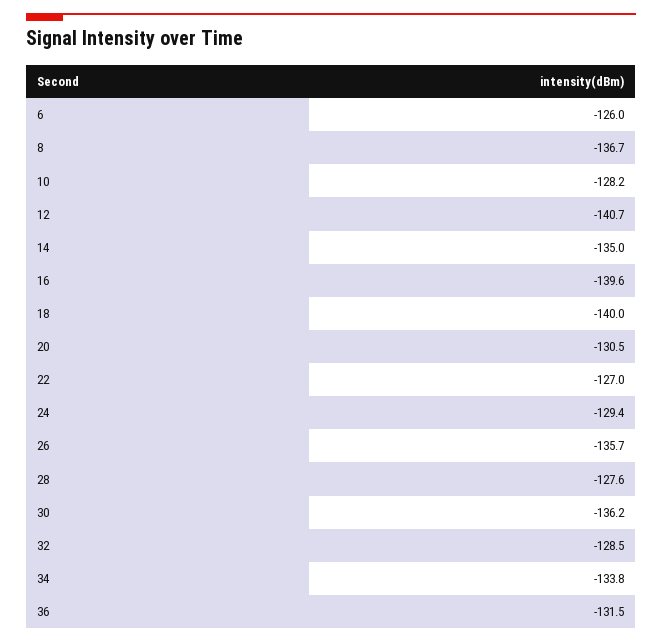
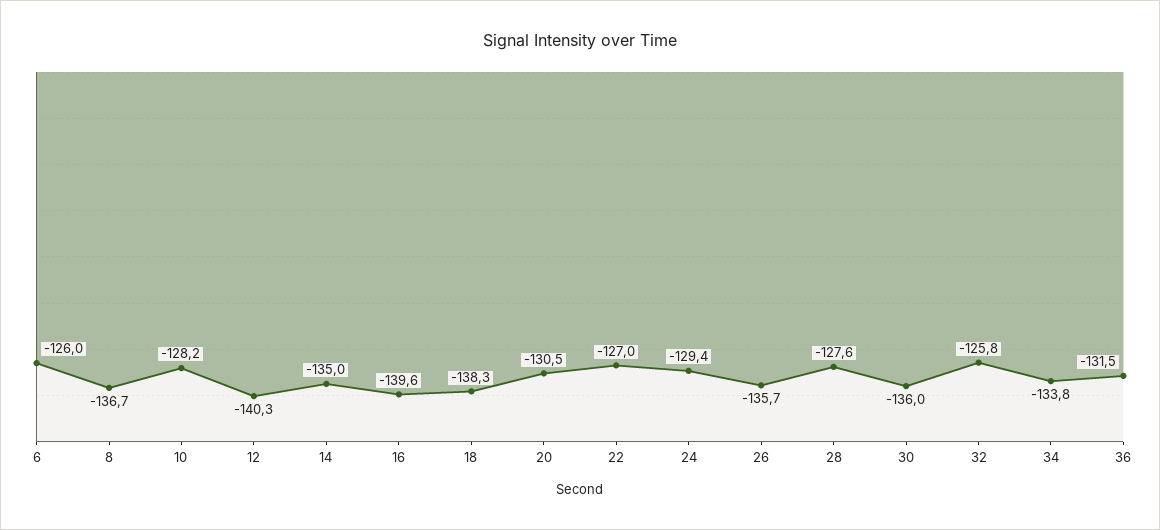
12: -140.7 -> -140.3
18: -140 -> -138.3
30: -136.2 -> -136
32: -128.5 -> -125.8

